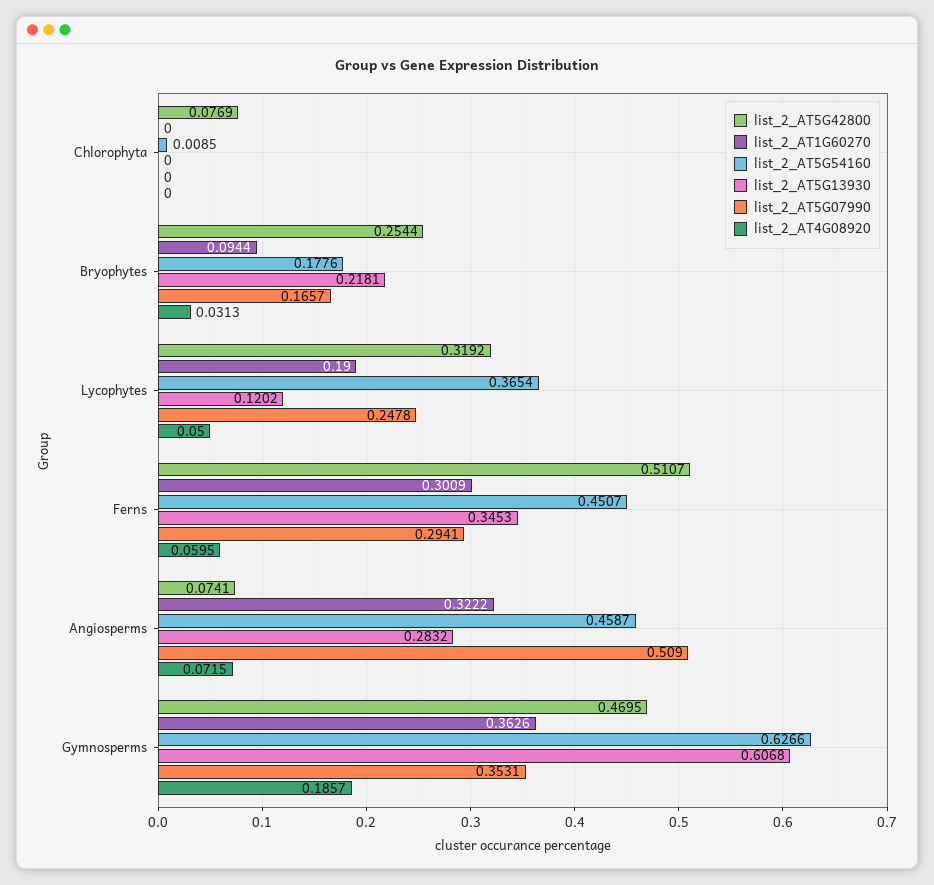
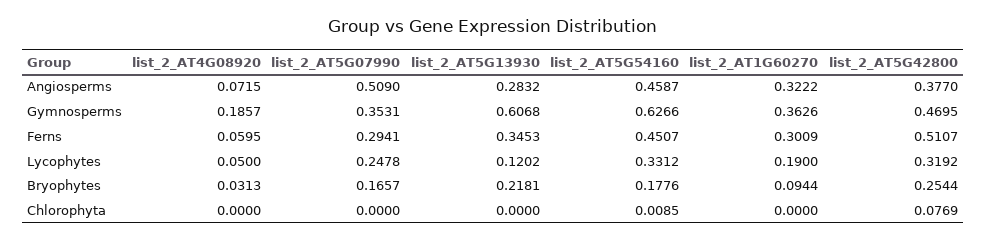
list_2_AT5G54160, Lycophytes: 0.3654 -> 0.3312
list_2_AT5G42800, Angiosperms: 0.0741 -> 0.377

